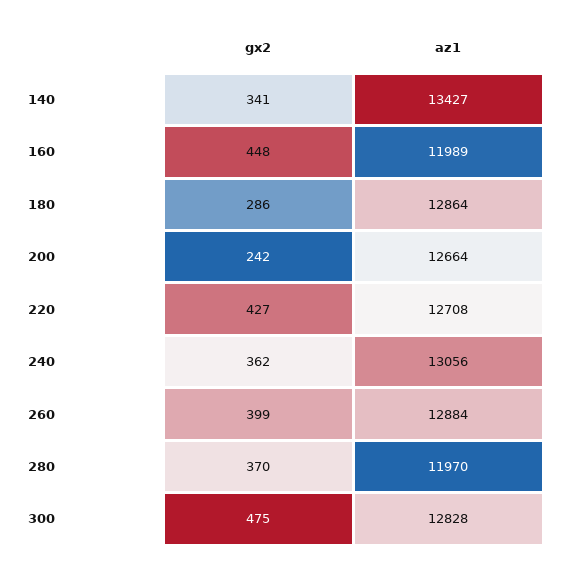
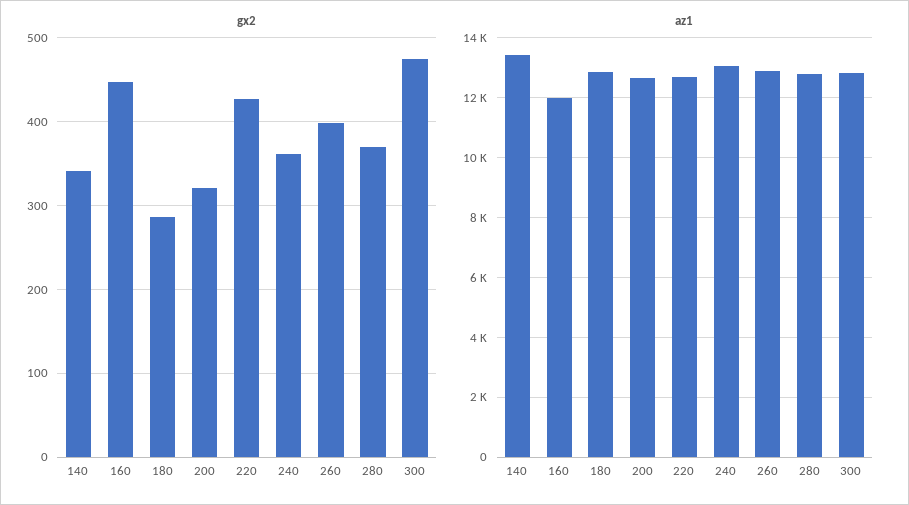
gx2, 200: 242 -> 320
az1, 280: 11970 -> 12750

